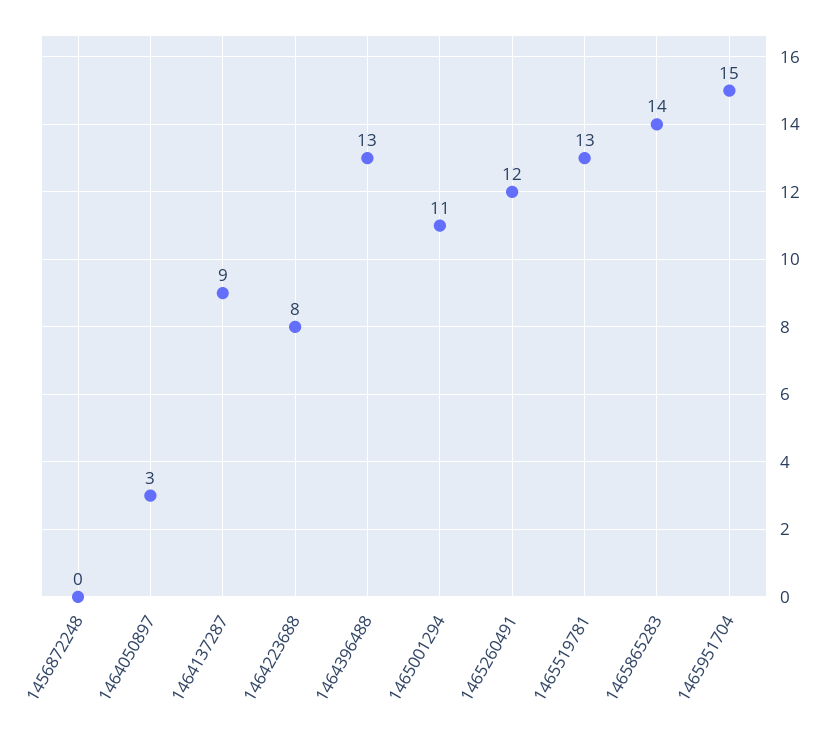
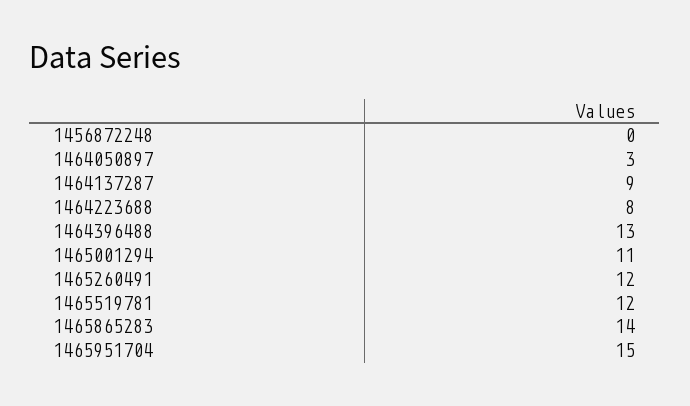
1465519781: 13 -> 12

